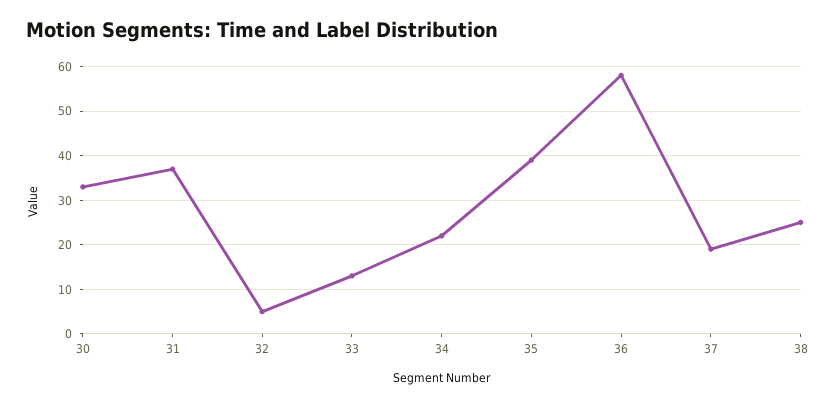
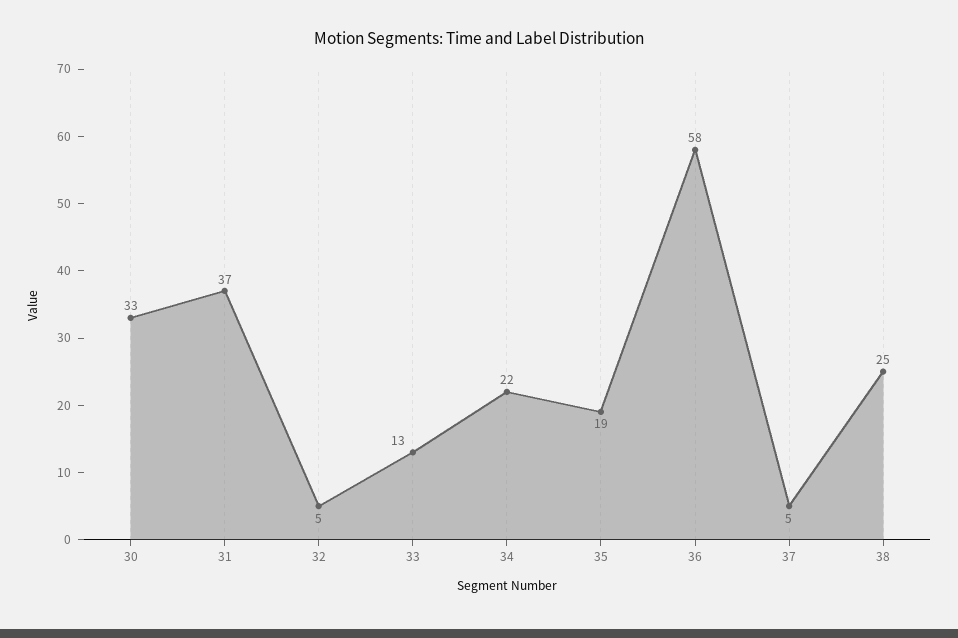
35: 40 -> 19
37: 20 -> 5

